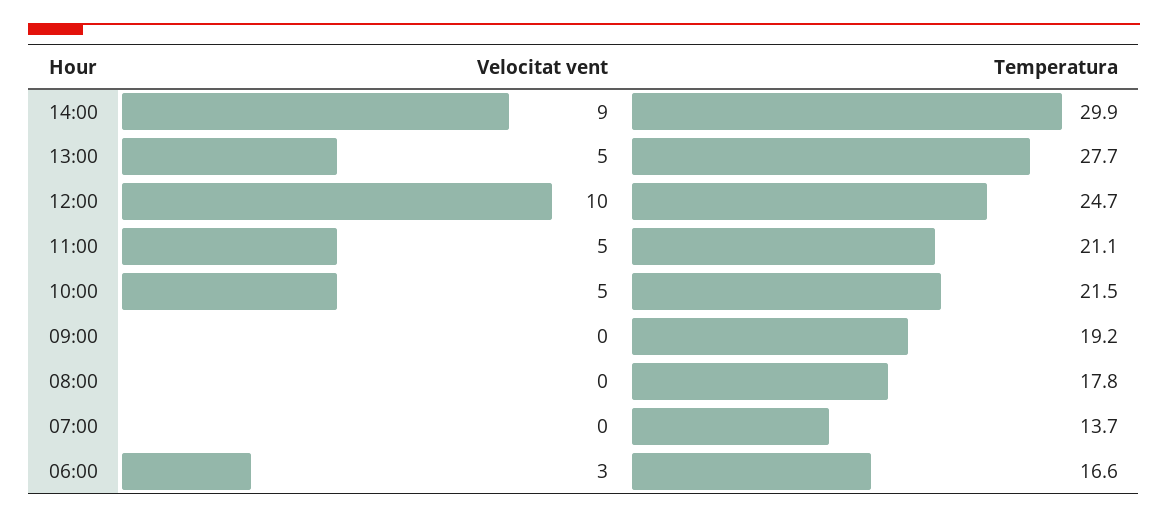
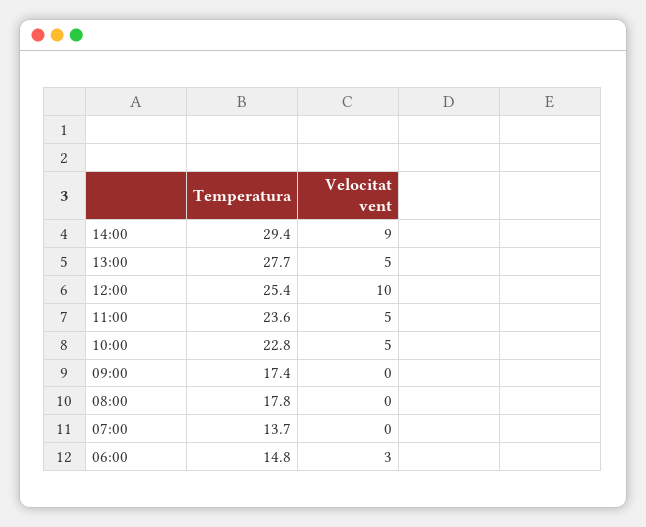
Temperatura, 14:00: 29.9 -> 29.4
Temperatura, 12:00: 24.7 -> 25.4
Temperatura, 11:00: 21.1 -> 23.6
Temperatura, 10:00: 21.5 -> 22.8
Temperatura, 09:00: 19.2 -> 17.4
Temperatura, 06:00: 16.6 -> 14.8

